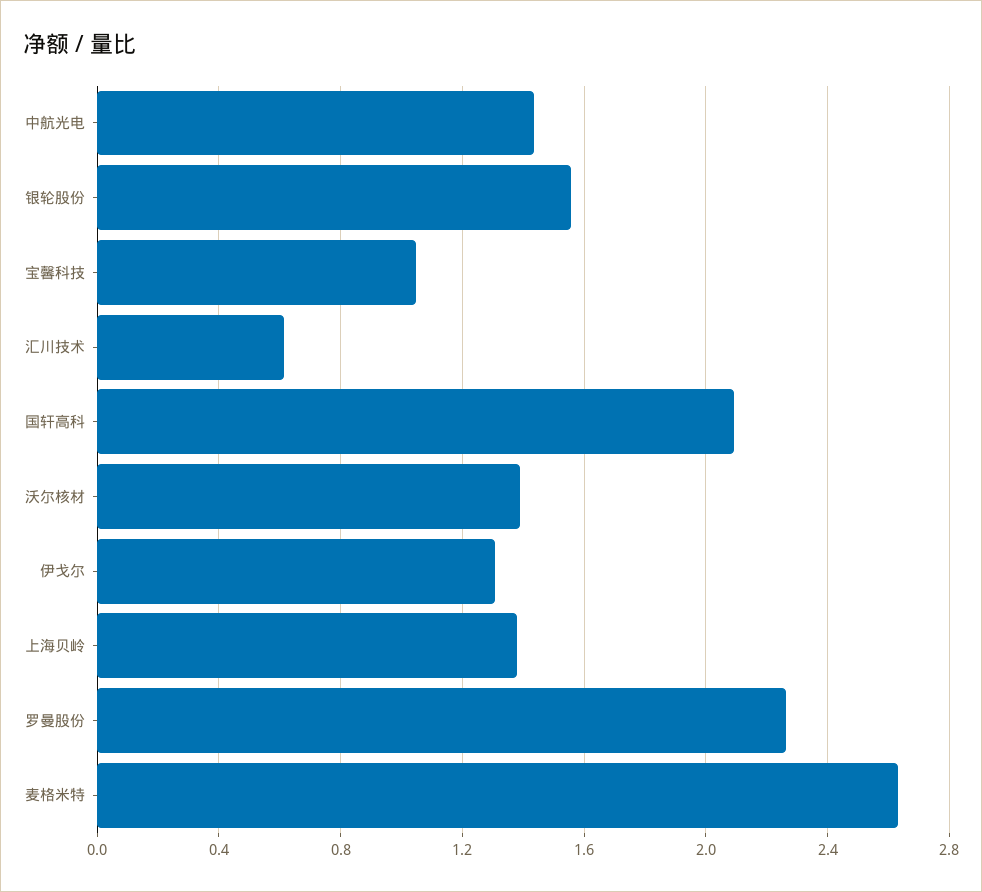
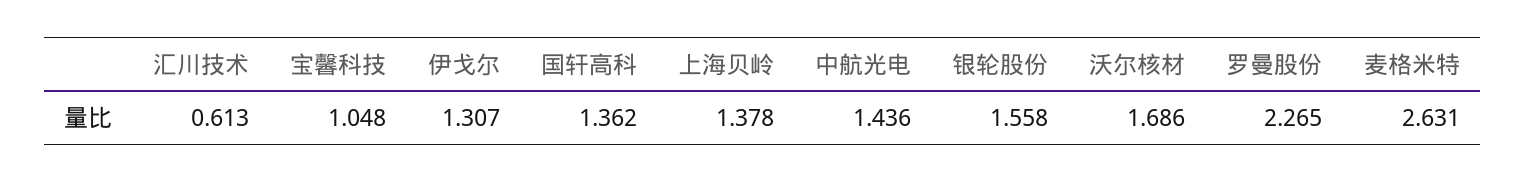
国轩高科: 2.1 -> 1.362
沃尔核材: 1.4 -> 1.686

